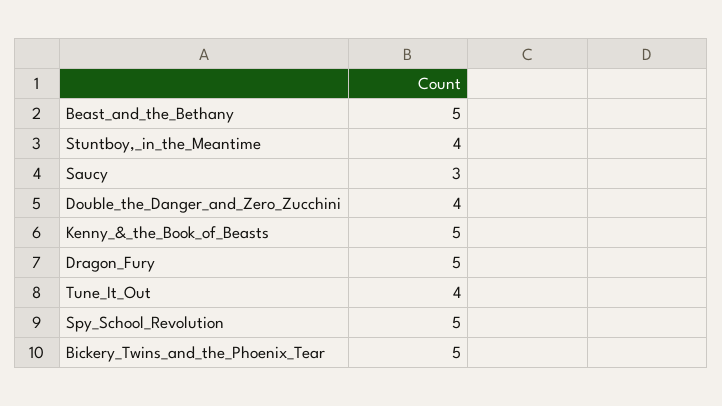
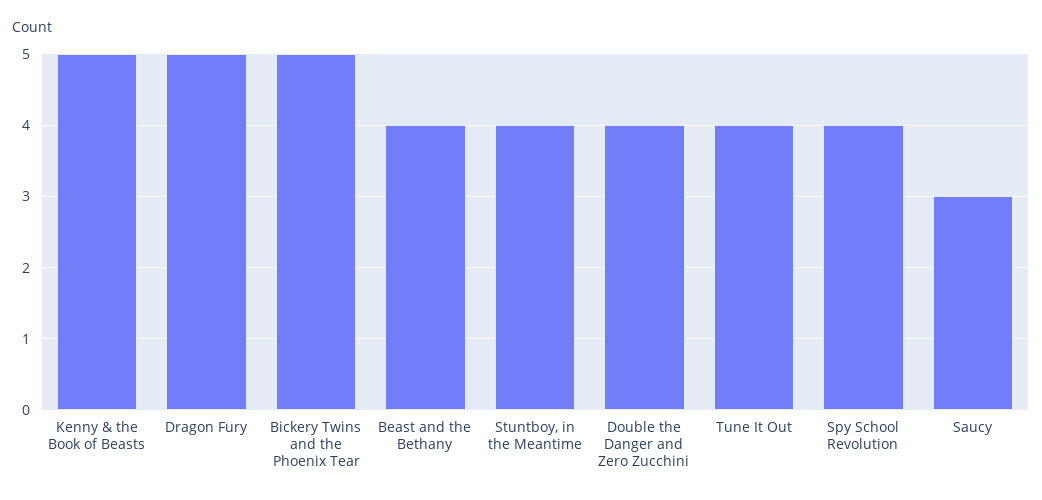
Beast_and_the_Bethany: 5 -> 4
Spy_School_Revolution: 5 -> 4

